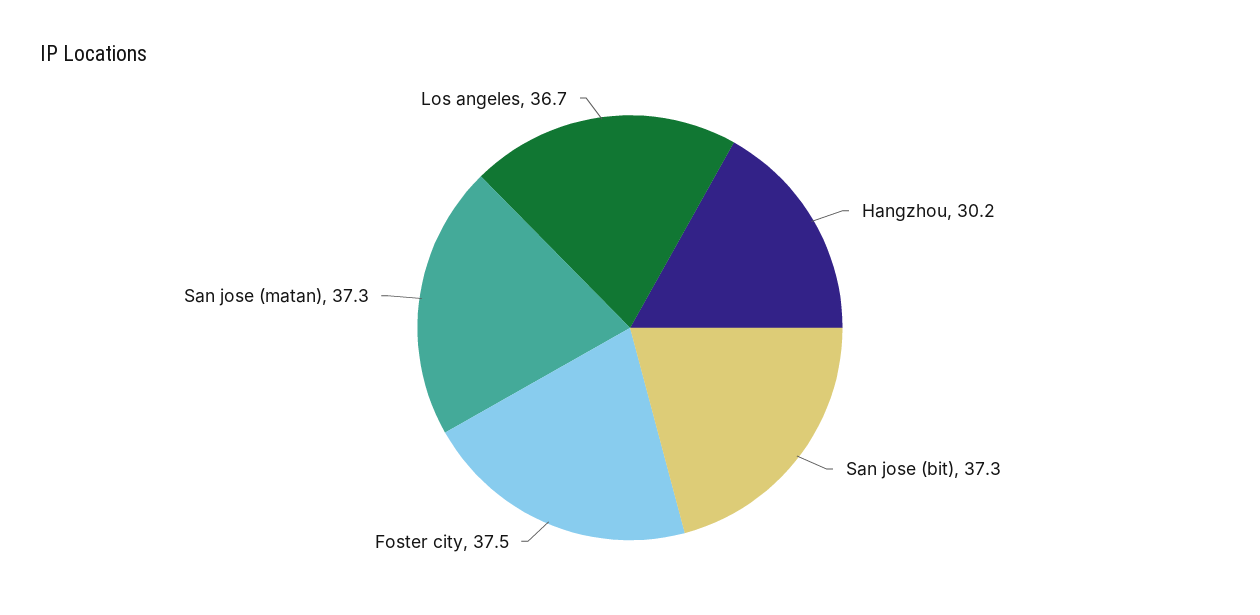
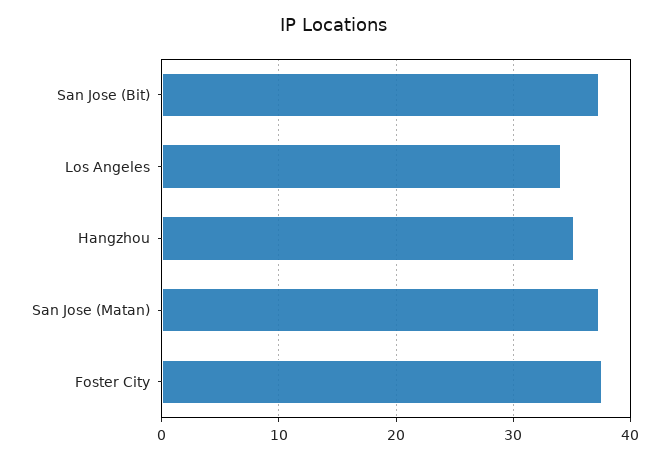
Hangzhou: 30.2 -> 35
Los angeles: 36.7 -> 34

